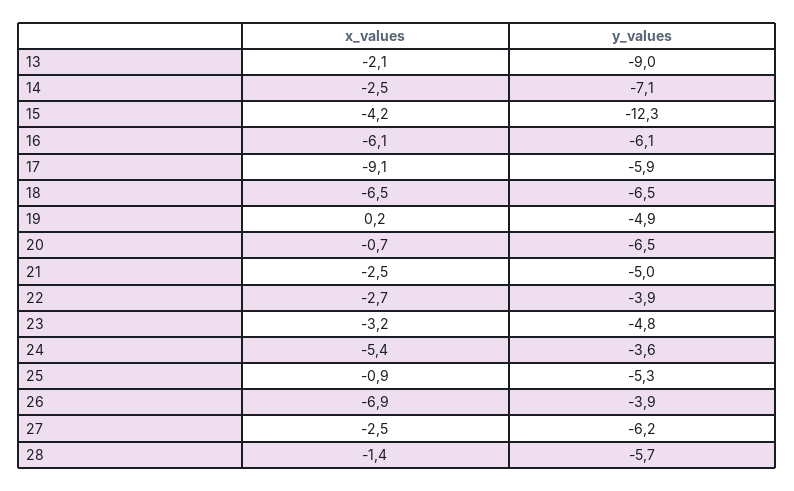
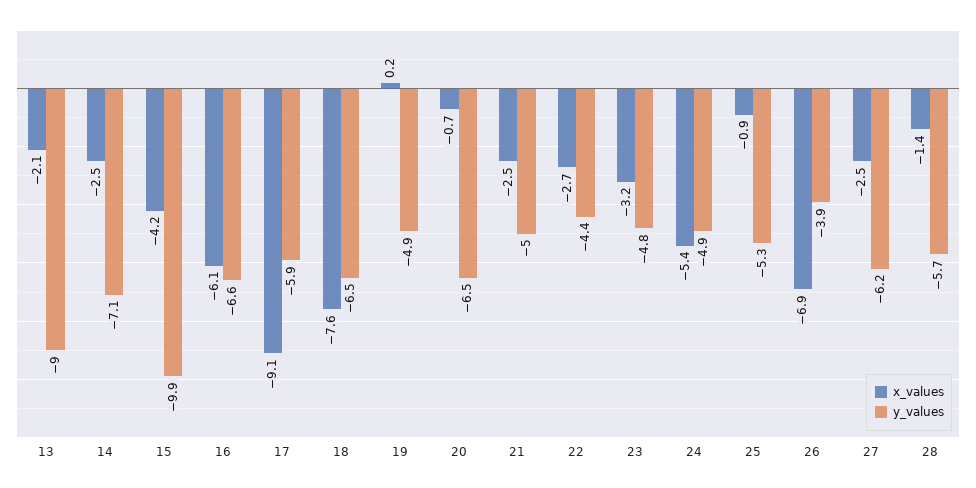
y_values, 15: -12.3 -> -9.9
y_values, 16: -6.1 -> -6.6
x_values, 18: -6.5 -> -7.6
y_values, 22: -3.9 -> -4.4
y_values, 24: -3.6 -> -4.9

